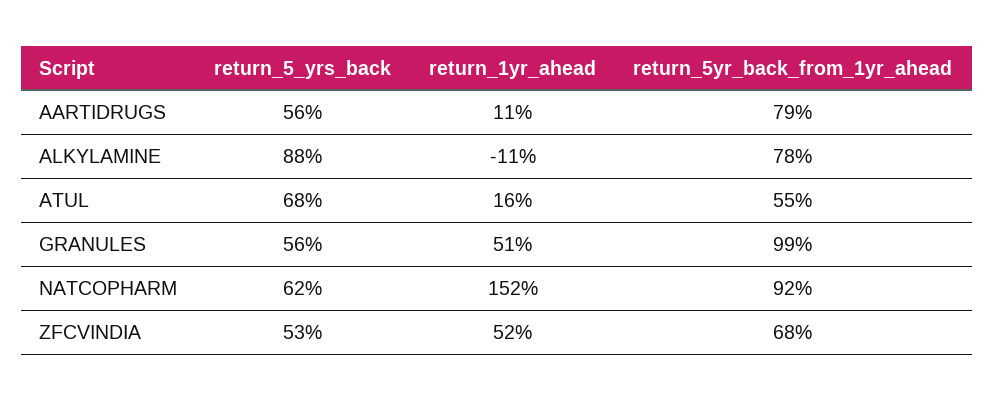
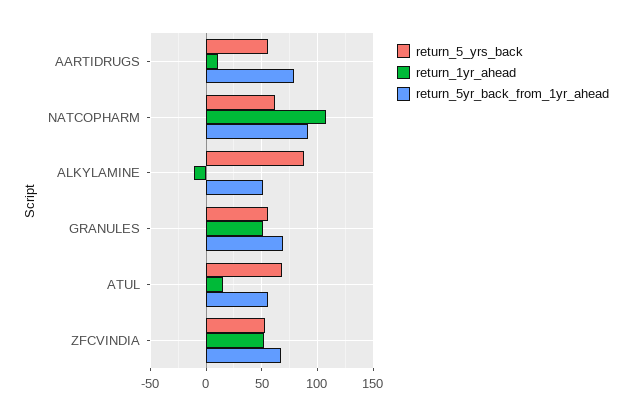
return_5yr_back_from_1yr_ahead, ALKYLAMINE: 78 -> 50
return_5yr_back_from_1yr_ahead, GRANULES: 99 -> 70
return_1yr_ahead, NATCOPHARM: 152 -> 110

